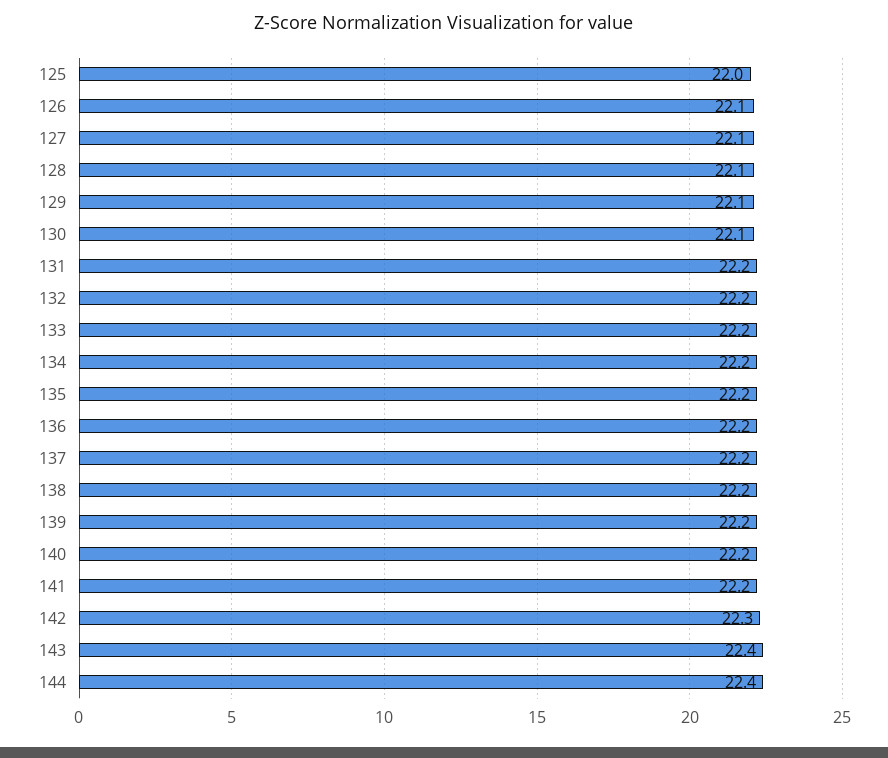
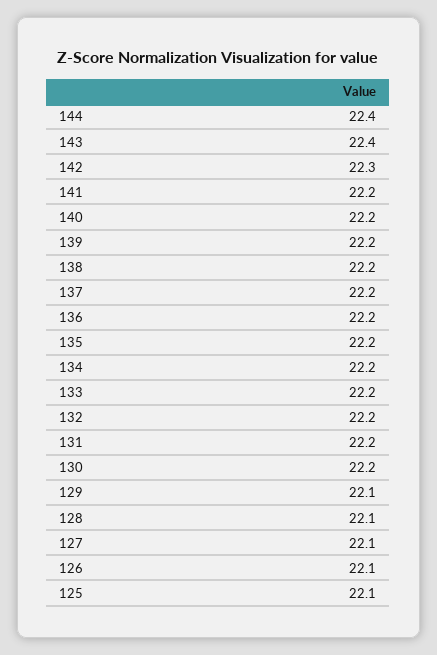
125: 22 -> 22.1
130: 22.1 -> 22.2

